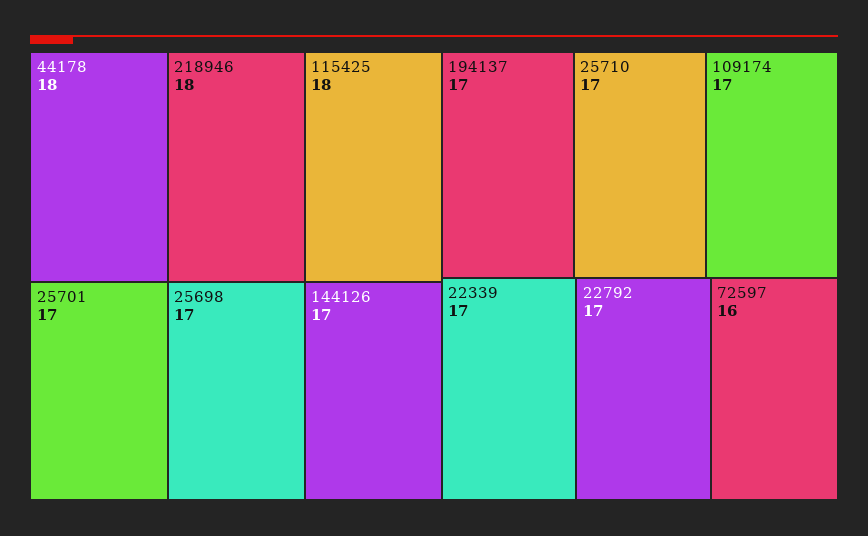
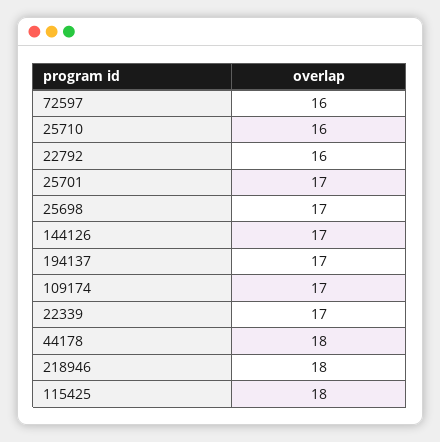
25710: 17 -> 16
22792: 17 -> 16

